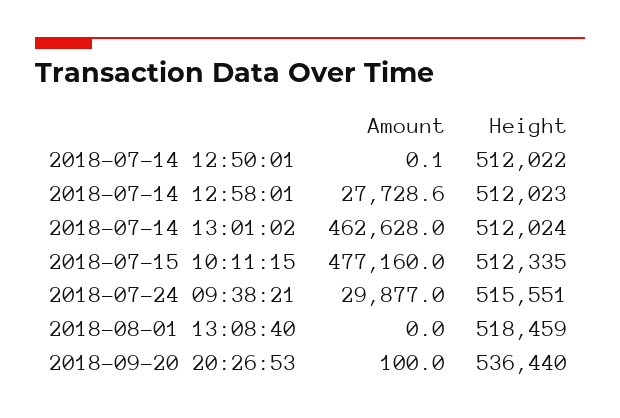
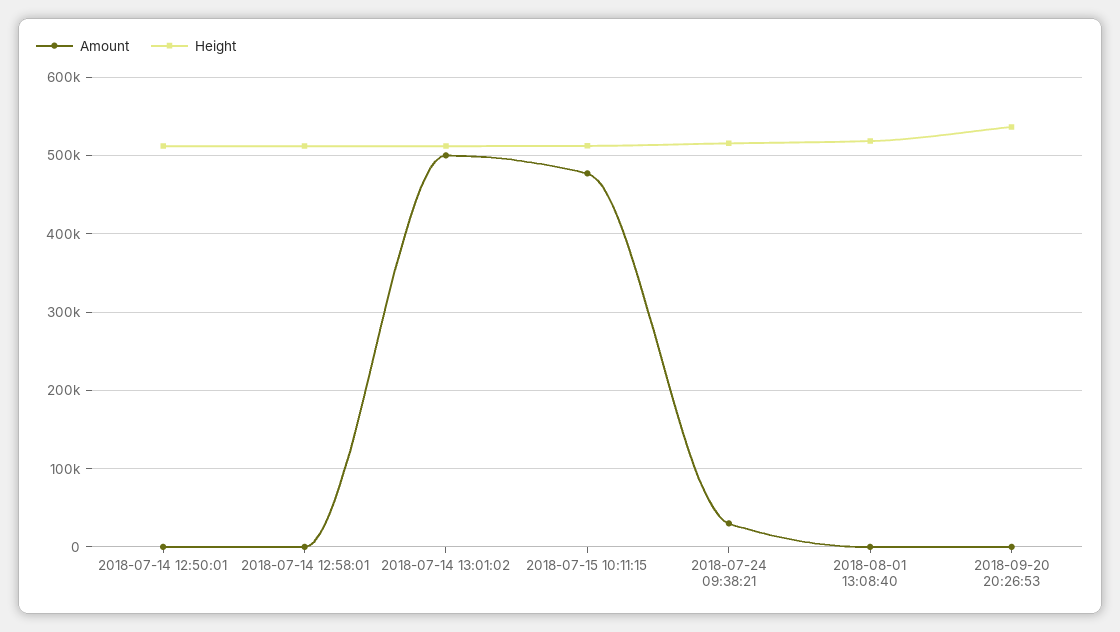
Amount, 2018-07-14 12:58:01: 27728.6 -> 0
Amount, 2018-07-14 13:01:02: 462628 -> 500000

